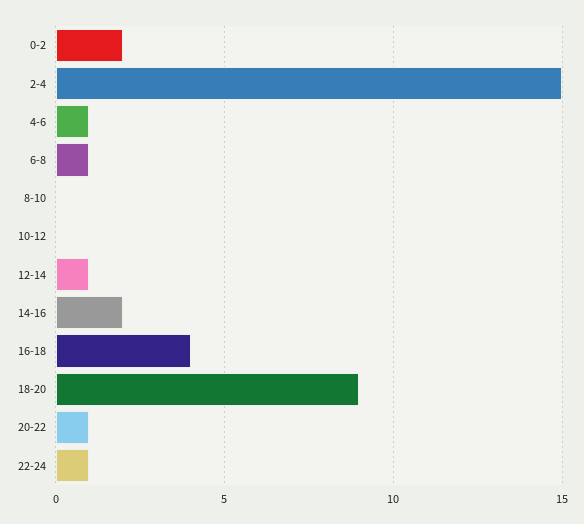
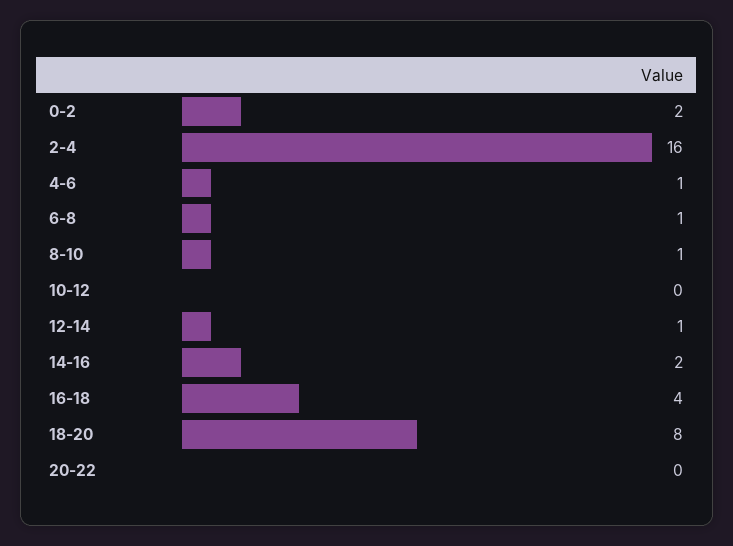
2-4: 15 -> 16
8-10: 0 -> 1
18-20: 9 -> 8
20-22: 1 -> 0
22-24: 1 -> none

